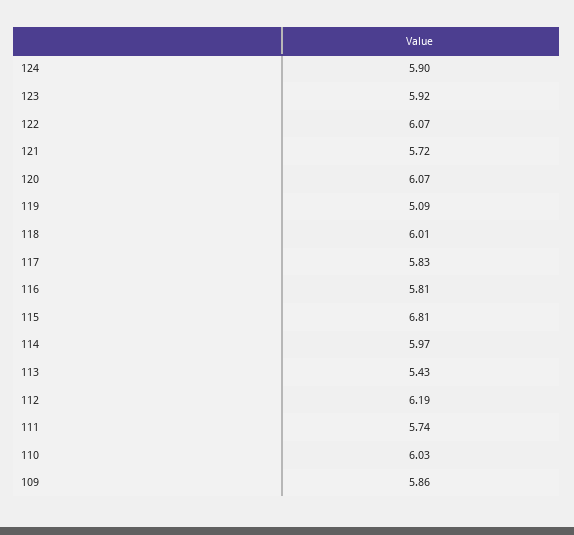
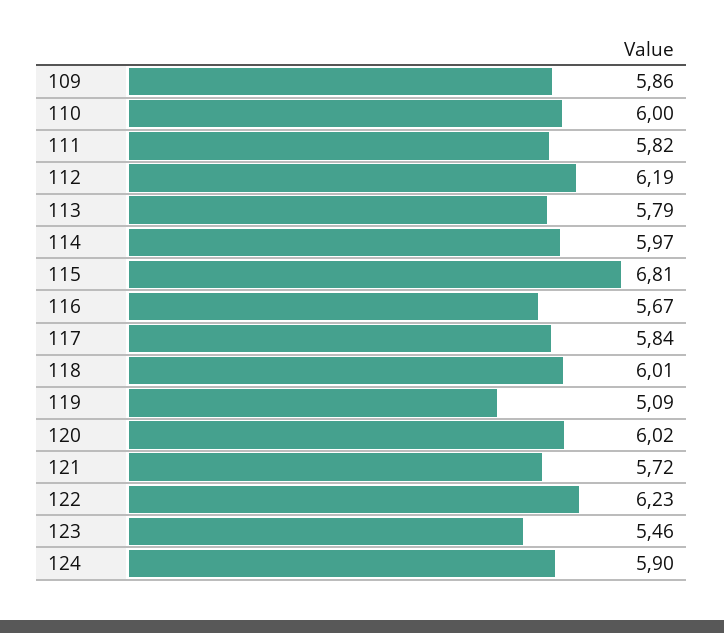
123: 5.92 -> 5.46
122: 6.07 -> 6.23
120: 6.07 -> 6.02
117: 5.83 -> 5.84
116: 5.81 -> 5.67
113: 5.43 -> 5.79
111: 5.74 -> 5.82
110: 6.03 -> 6

